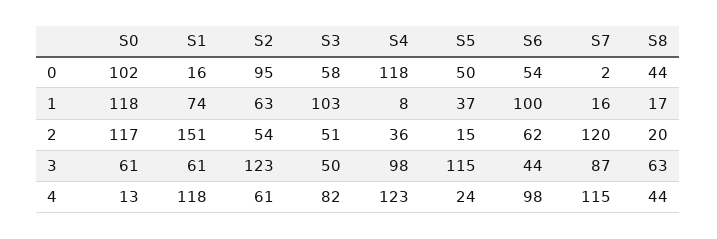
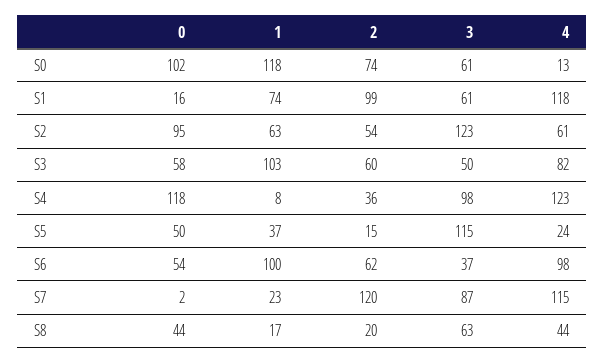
S7, 1: 16 -> 23
S0, 2: 117 -> 74
S1, 2: 151 -> 99
S3, 2: 51 -> 60
S6, 3: 44 -> 37

